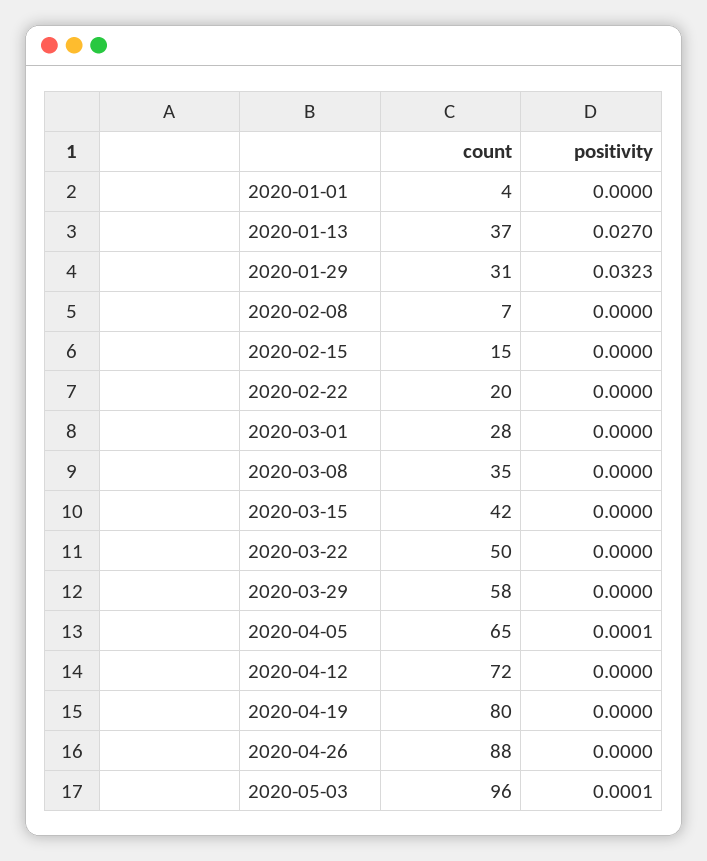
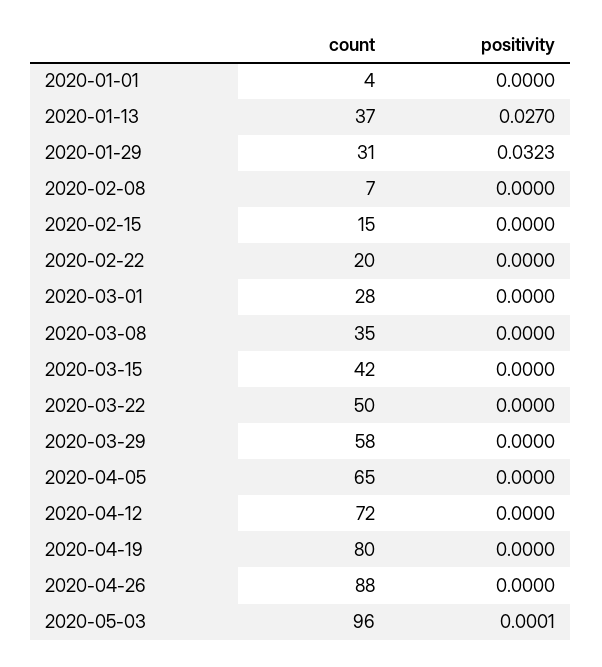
positivity, 2020-04-05: 0.0001 -> 0

